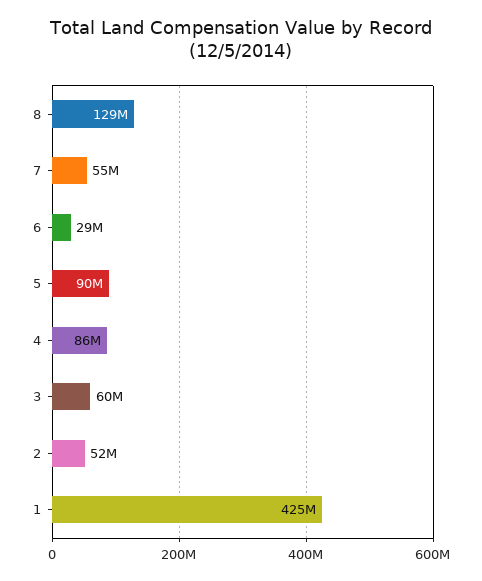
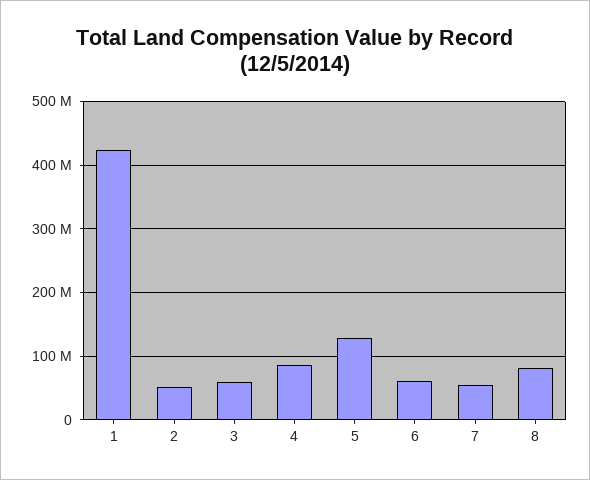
8: 129000000 -> 80000000
6: 29000000 -> 60000000
5: 90000000 -> 130000000

